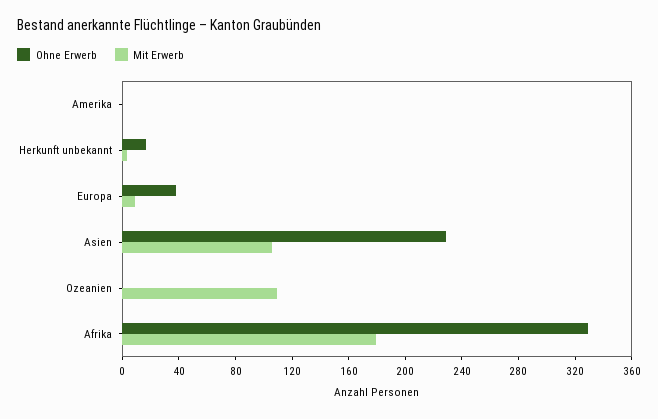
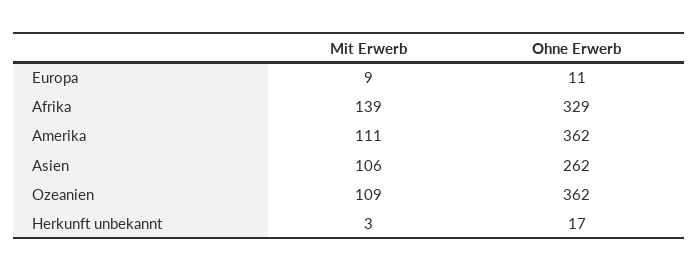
Ohne Erwerb, Amerika: 0 -> 362
Mit Erwerb, Amerika: 0 -> 111
Ohne Erwerb, Europa: 40 -> 11
Ohne Erwerb, Asien: 230 -> 262
Ohne Erwerb, Ozeanien: 0 -> 362
Mit Erwerb, Afrika: 180 -> 139

